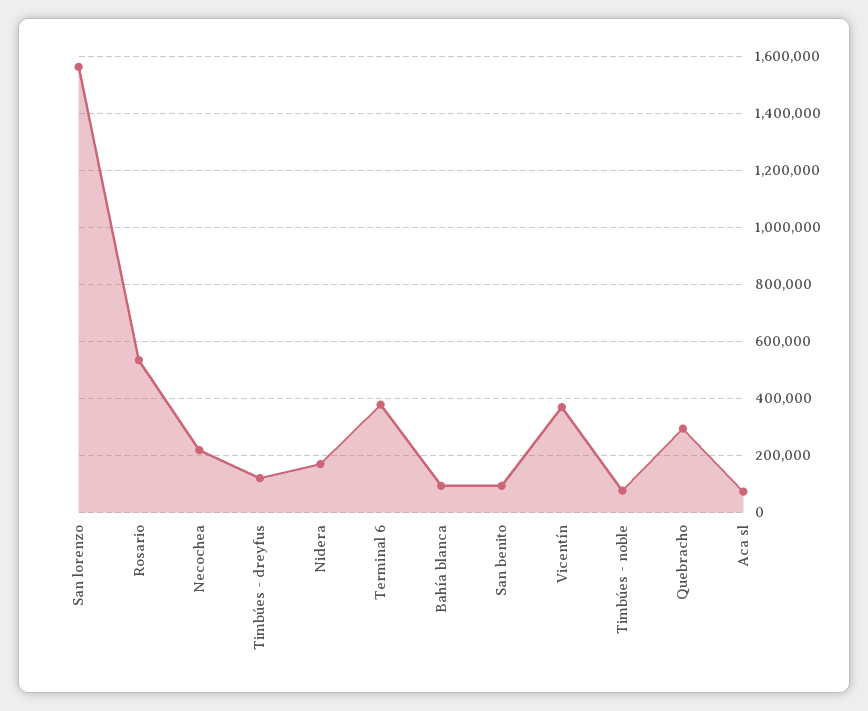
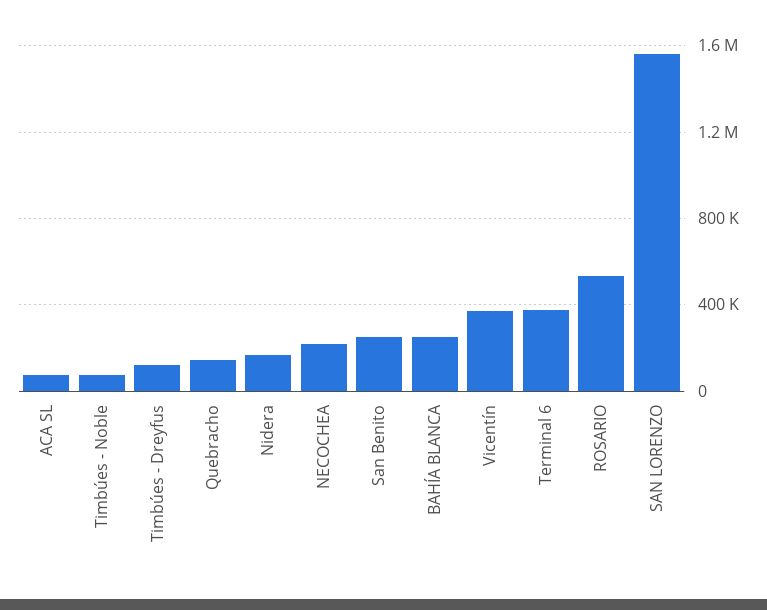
Bahía blanca: 100000 -> 250000
San benito: 100000 -> 250000
Quebracho: 300000 -> 150000

